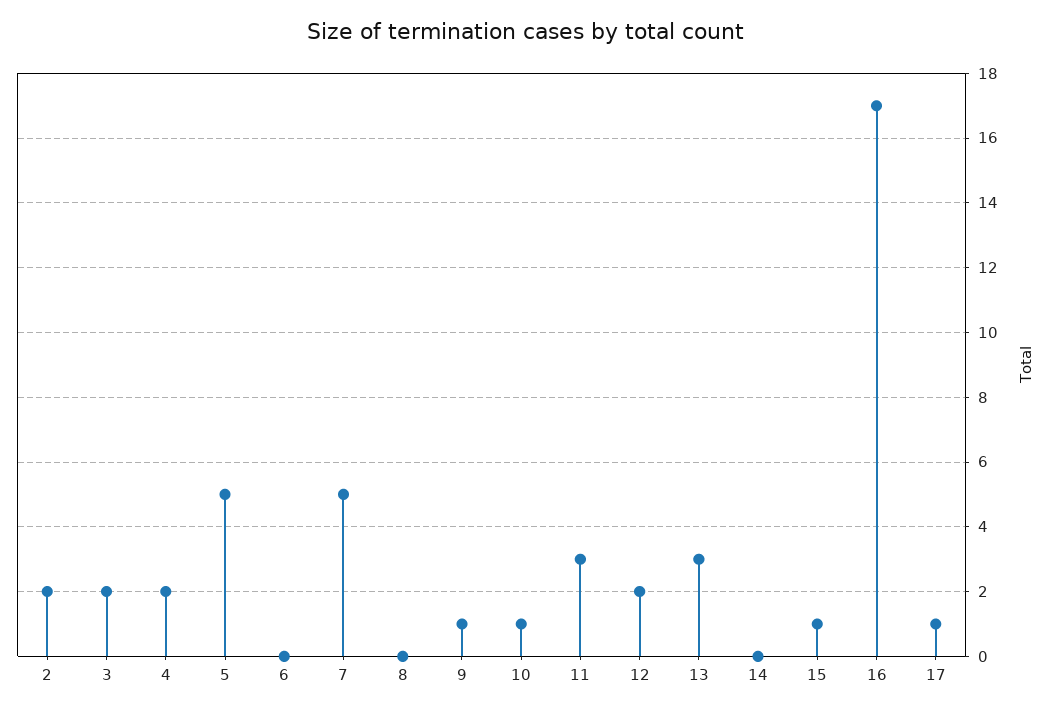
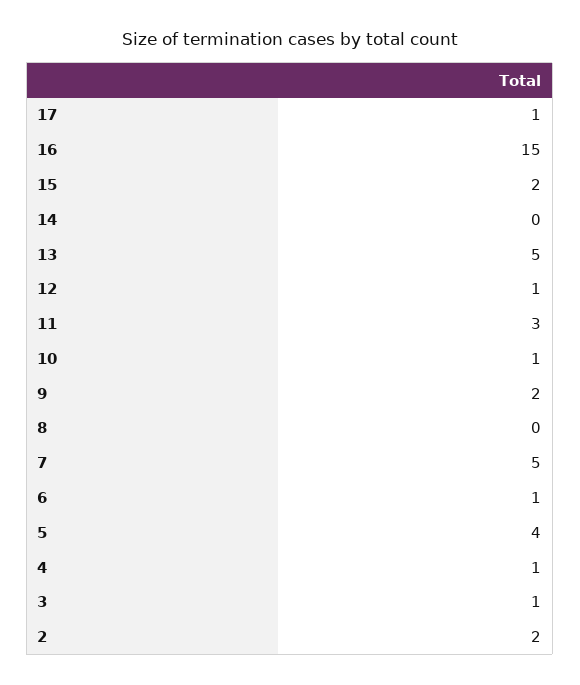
3: 2 -> 1
4: 2 -> 1
5: 5 -> 4
6: 0 -> 1
9: 1 -> 2
12: 2 -> 1
13: 3 -> 5
15: 1 -> 2
16: 17 -> 15

